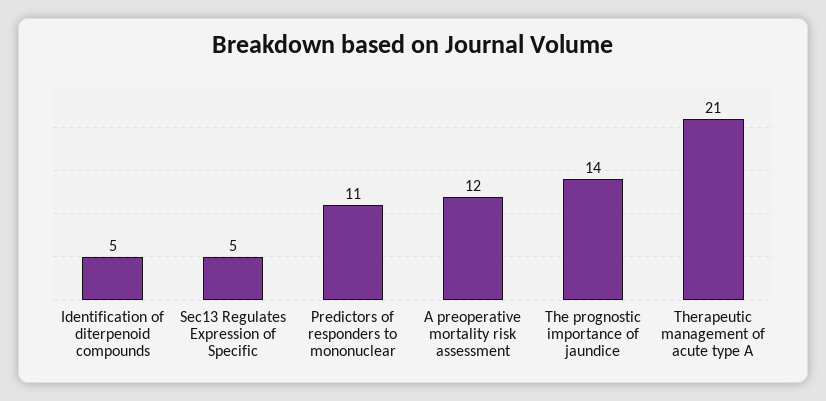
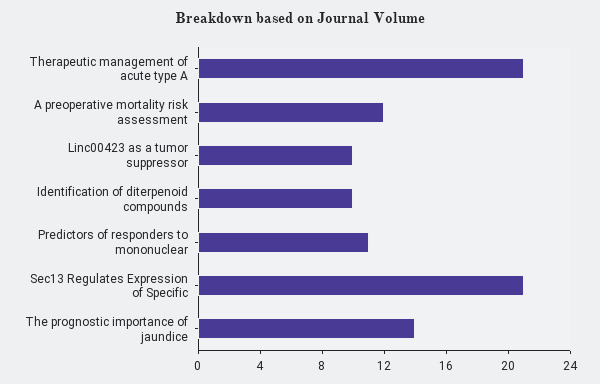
Identification of diterpenoid compounds: 5 -> 10
Sec13 Regulates Expression of Specific: 5 -> 21
Linc00423 as a tumor suppressor: none -> 10

